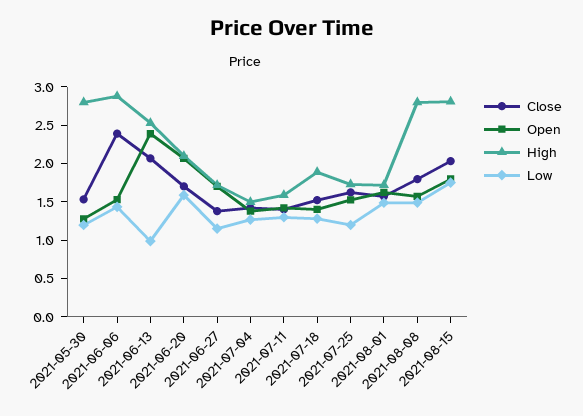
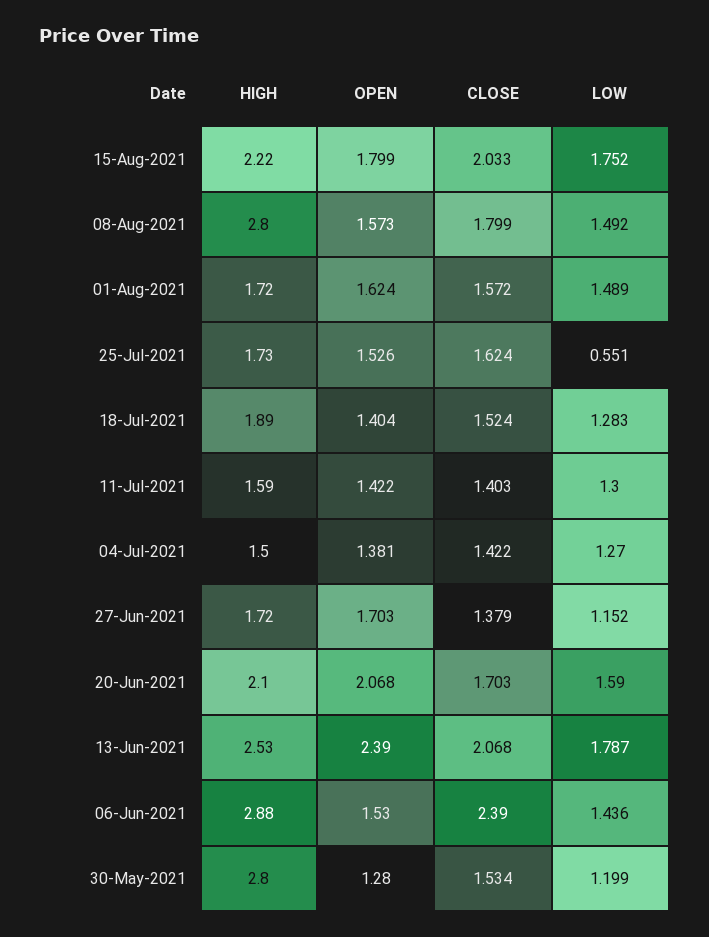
Low, 2021-06-13: 1 -> 1.787
Low, 2021-07-25: 1.25 -> 0.551
High, 2021-08-15: 2.75 -> 2.22

